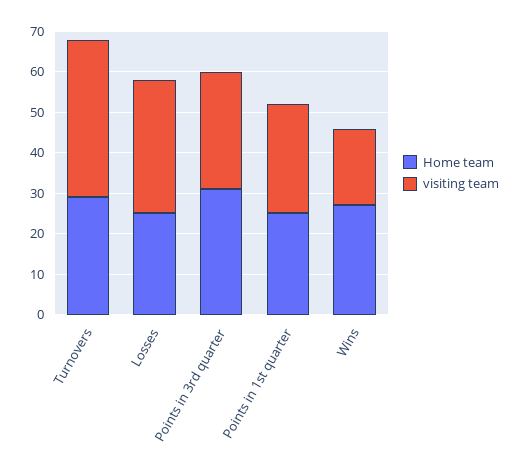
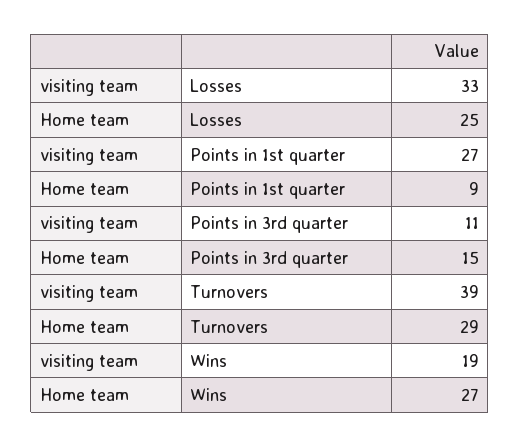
Home team, Points in 3rd quarter: 30 -> 15
visiting team, Points in 3rd quarter: 30 -> 11
Home team, Points in 1st quarter: 25 -> 9

